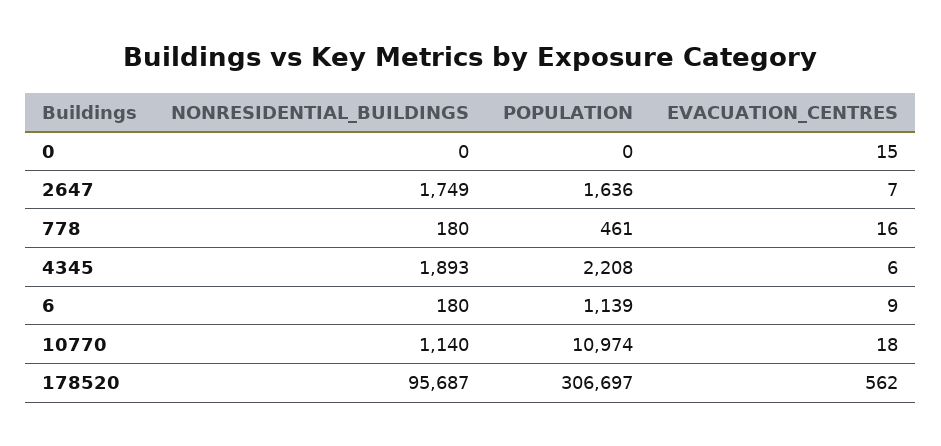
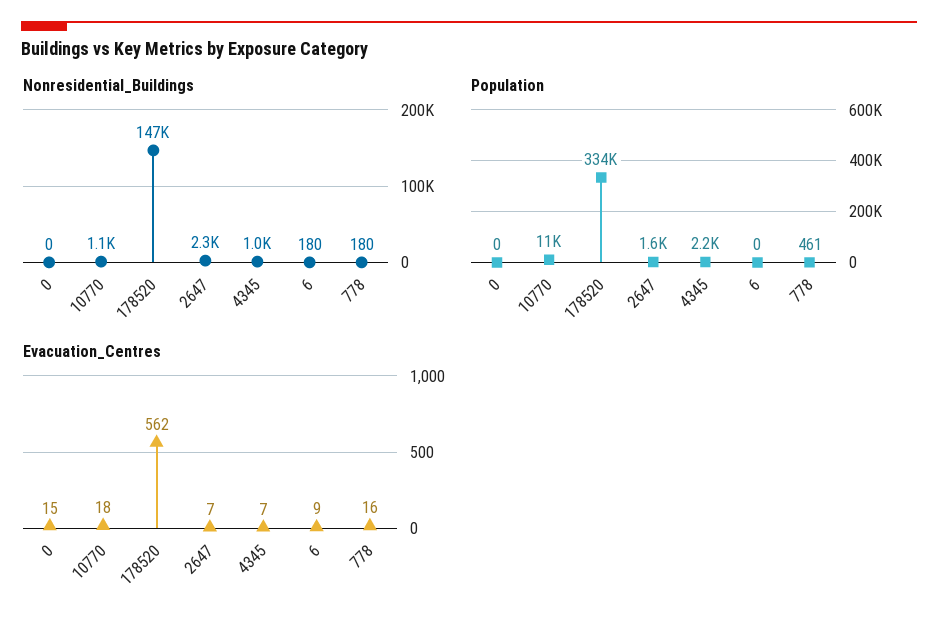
NONRESIDENTIAL_BUILDINGS, 2647: 1749 -> 2300
NONRESIDENTIAL_BUILDINGS, 4345: 1893 -> 1000
EVACUATION_CENTRES, 4345: 6 -> 7
POPULATION, 6: 1139 -> 0
NONRESIDENTIAL_BUILDINGS, 178520: 95687 -> 147000
POPULATION, 178520: 306697 -> 334000

